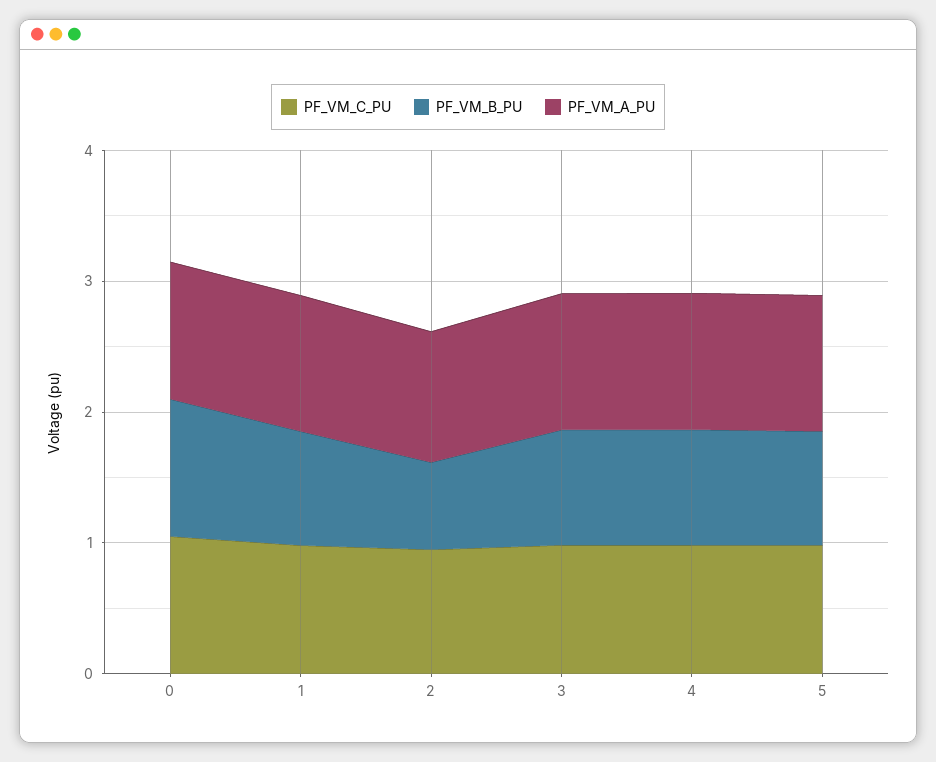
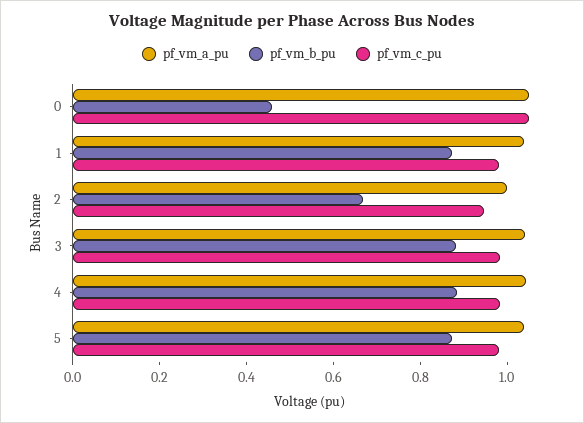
PF_VM_B_PU, 0: 1 -> 0.45

